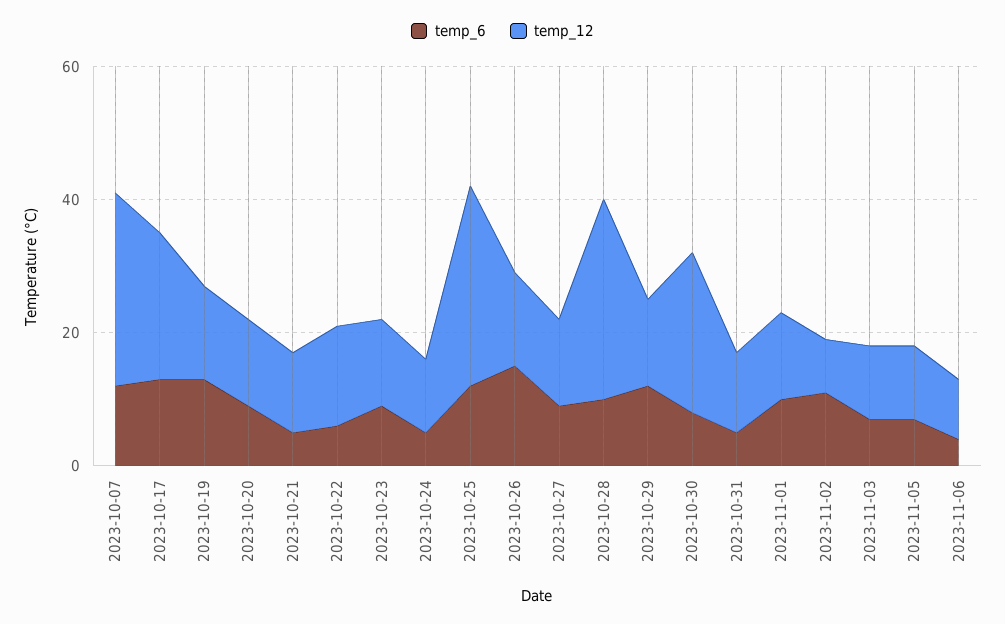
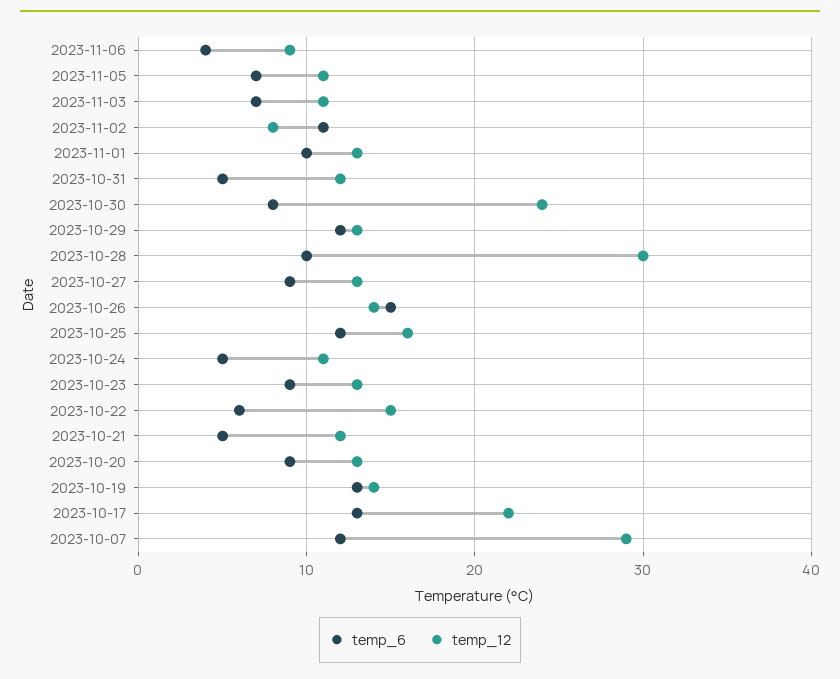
temp_12, 2023-10-25: 30 -> 16

